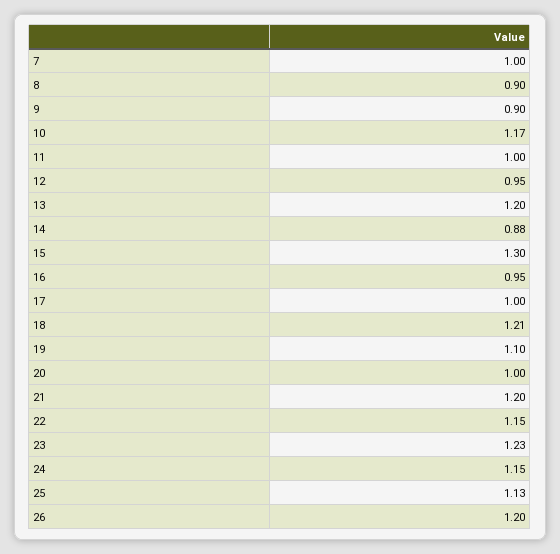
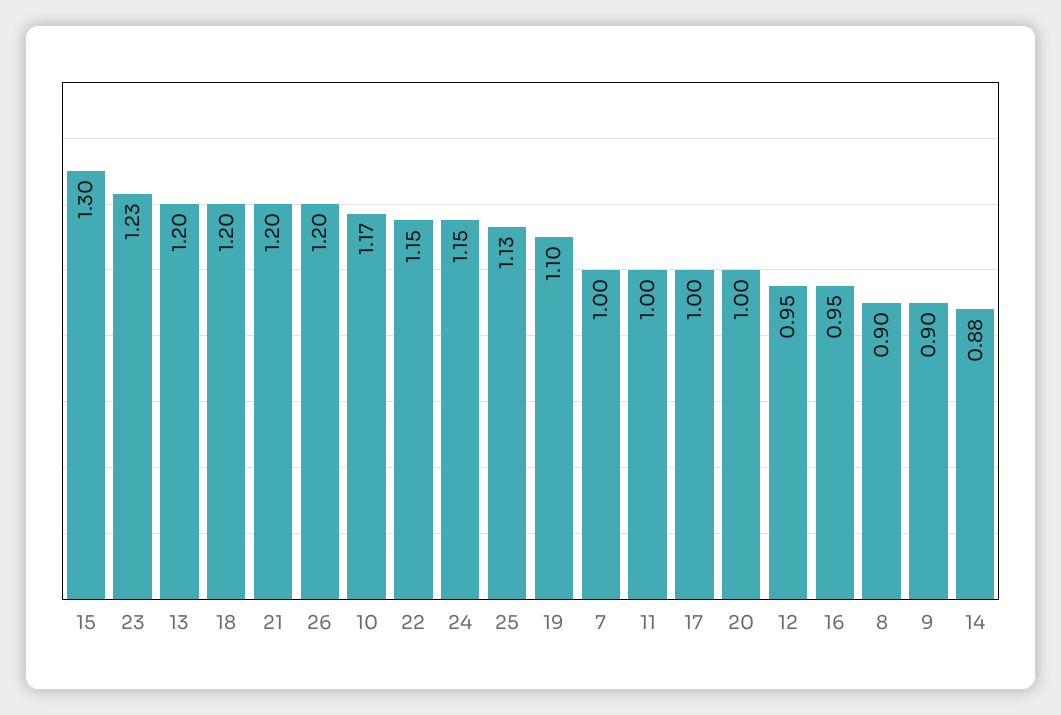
18: 1.21 -> 1.2

